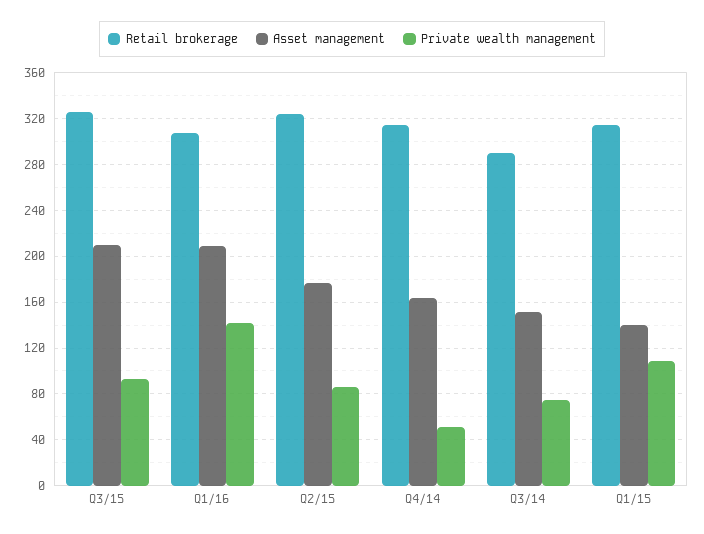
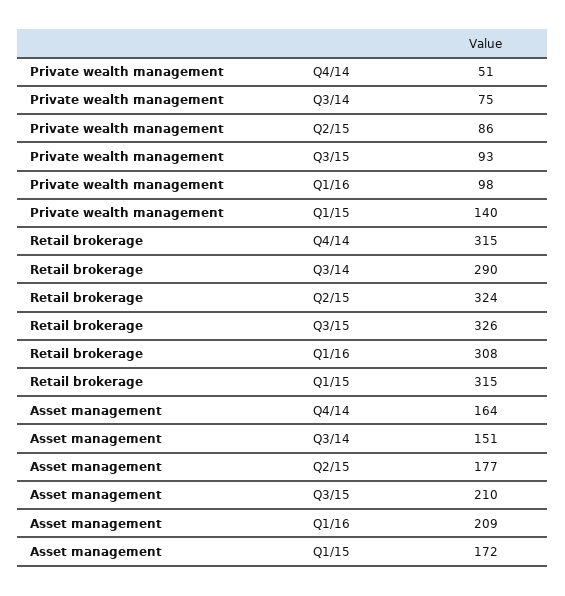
Private wealth management, Q1/16: 140 -> 98
Asset management, Q1/15: 140 -> 172
Private wealth management, Q1/15: 110 -> 140

